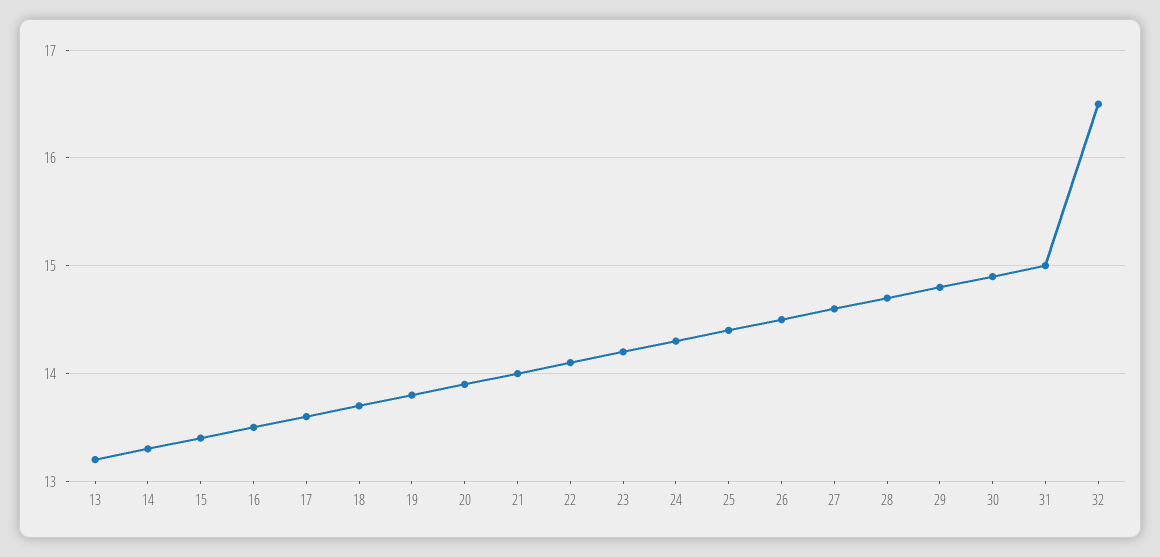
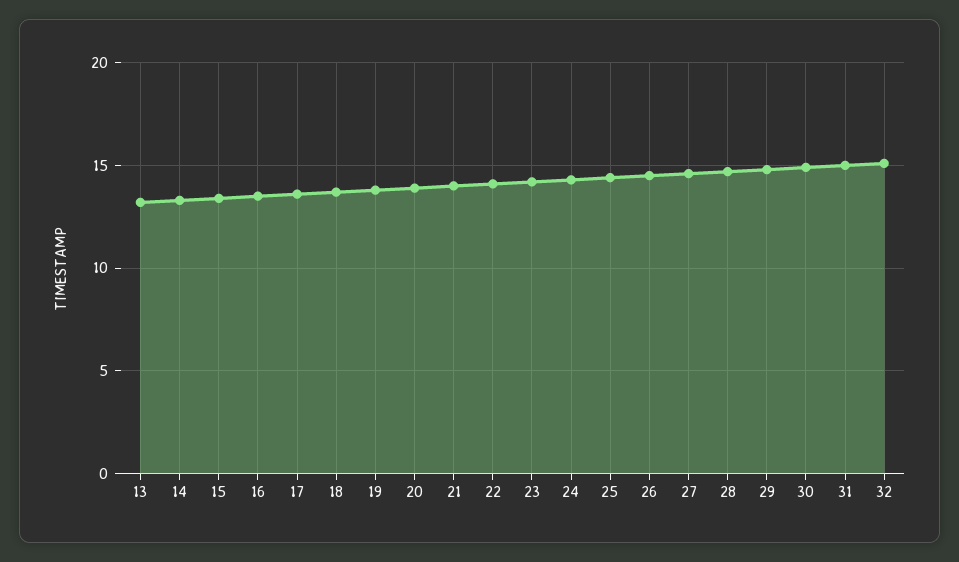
32: 16.5 -> 15

